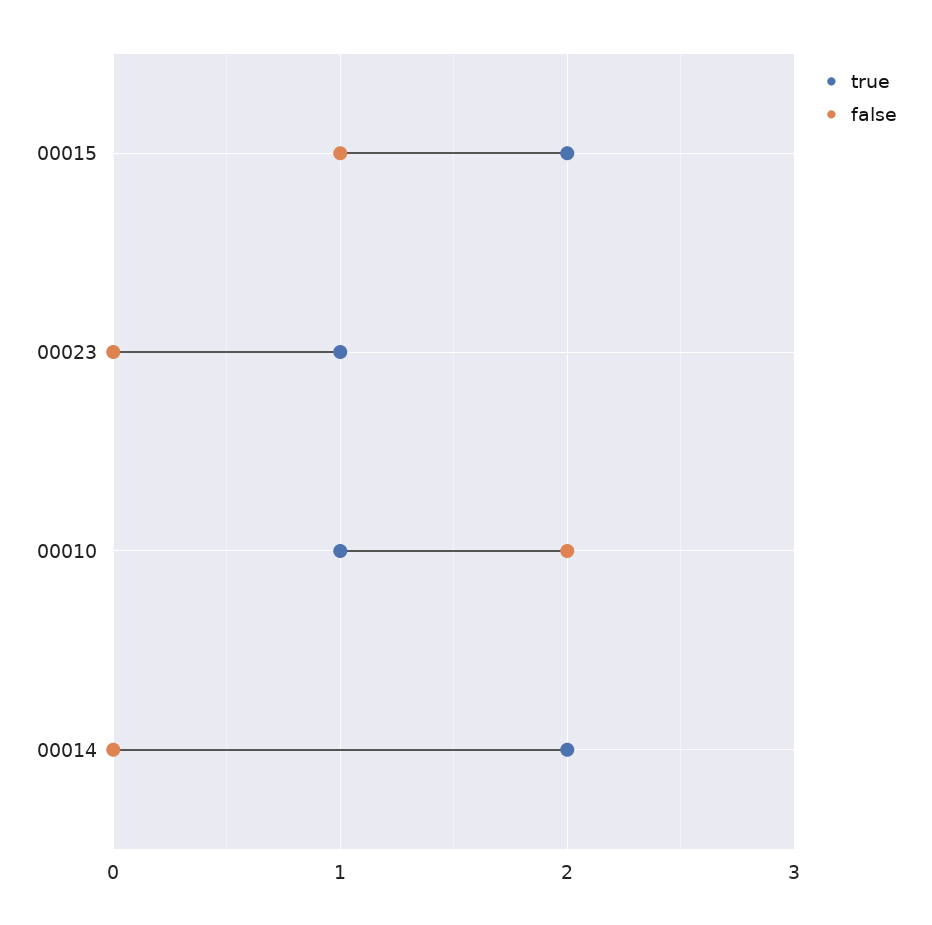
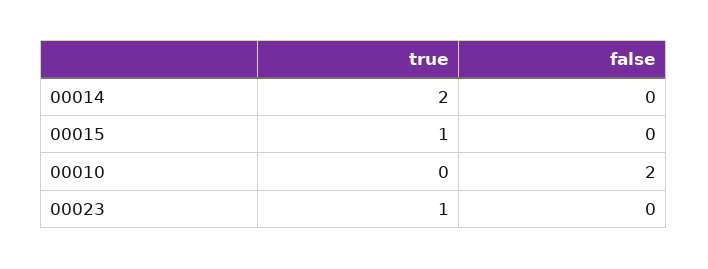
true, 00015: 2 -> 1
false, 00015: 1 -> 0
true, 00010: 1 -> 0

